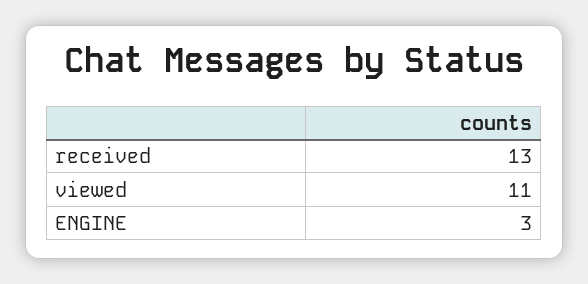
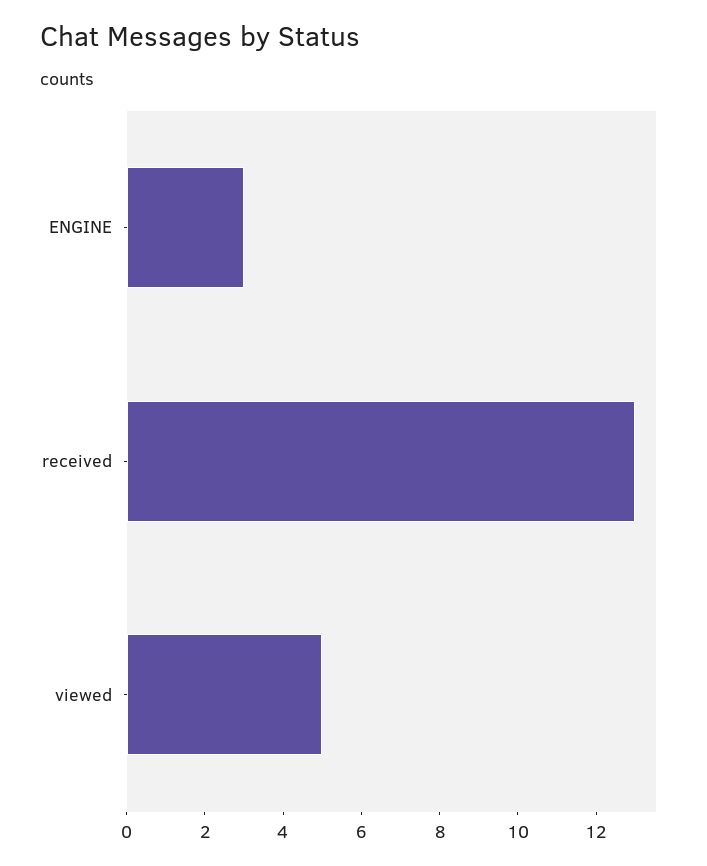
viewed: 11 -> 5

